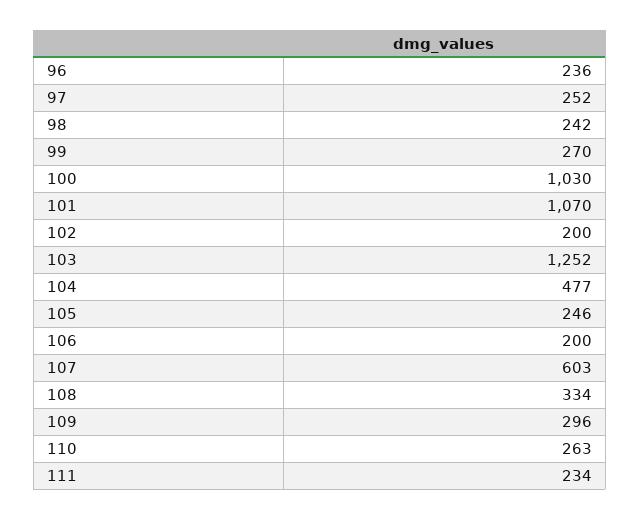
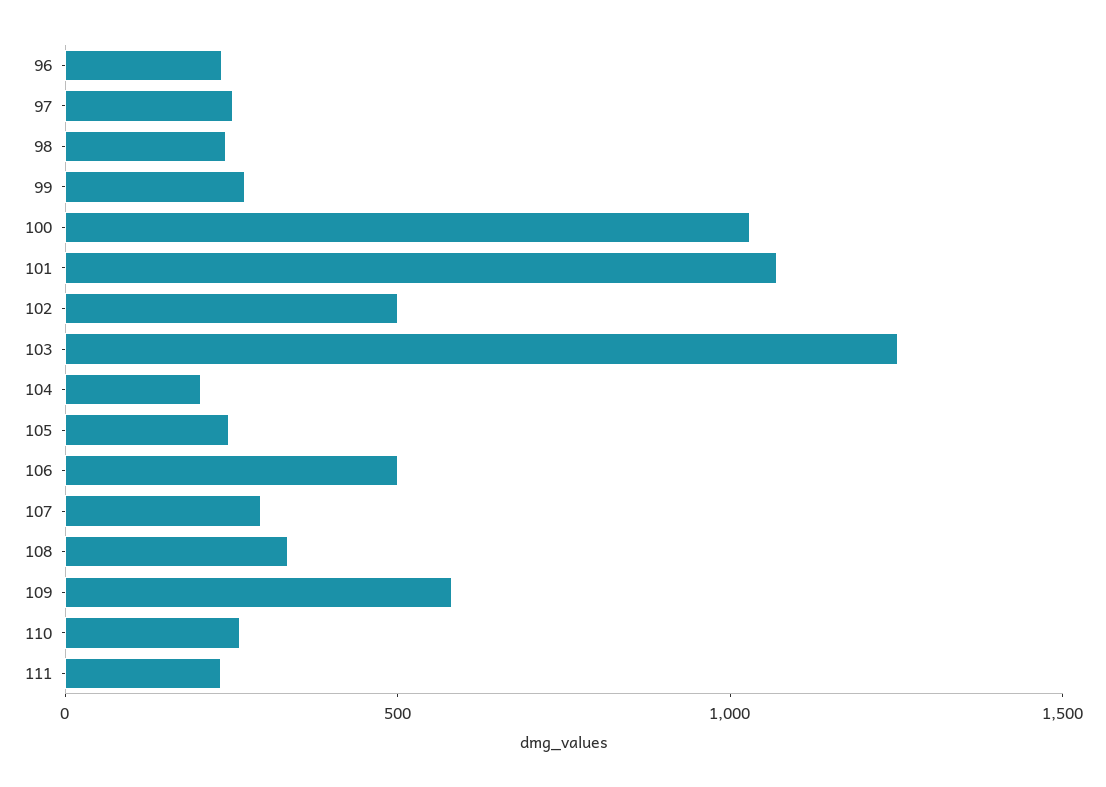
102: 200 -> 500
104: 477 -> 200
106: 200 -> 500
107: 603 -> 300
109: 296 -> 600

